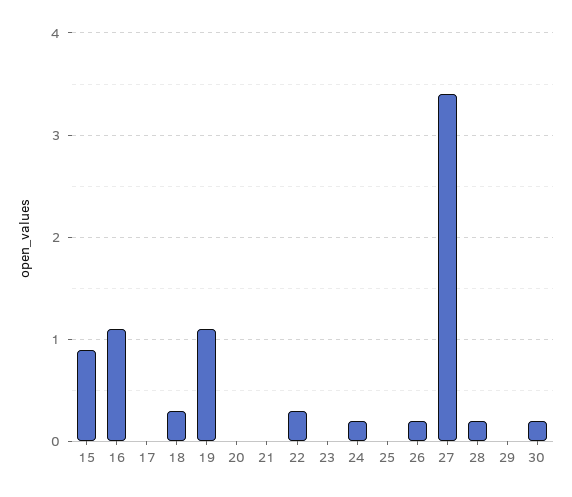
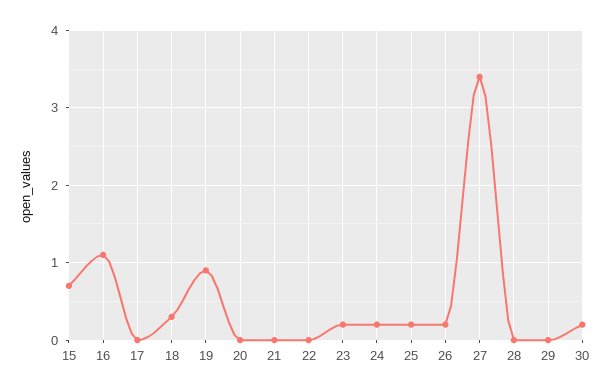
15: 0.9 -> 0.7
19: 1.1 -> 0.9
22: 0.3 -> 0
23: 0 -> 0.2
25: 0 -> 0.2
28: 0.2 -> 0

